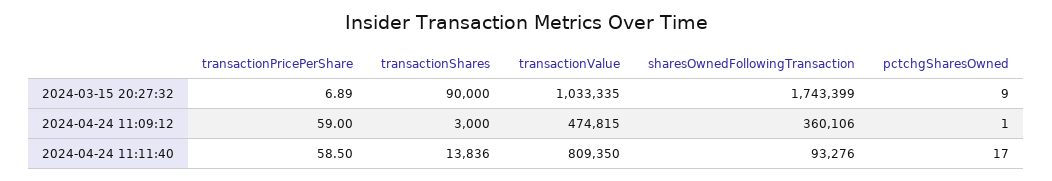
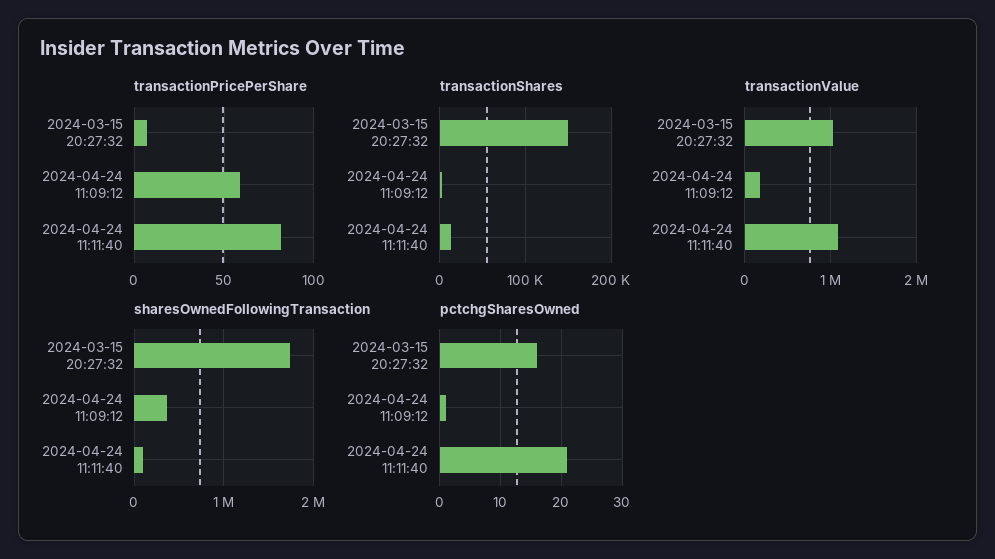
transactionShares, 2024-03-15 20:27:32: 90000 -> 150000
pctchgSharesOwned, 2024-03-15 20:27:32: 9 -> 16
transactionValue, 2024-04-24 11:09:12: 474815 -> 200000
transactionPricePerShare, 2024-04-24 11:11:40: 58.5 -> 80
transactionValue, 2024-04-24 11:11:40: 809350 -> 1100000
pctchgSharesOwned, 2024-04-24 11:11:40: 17 -> 21

